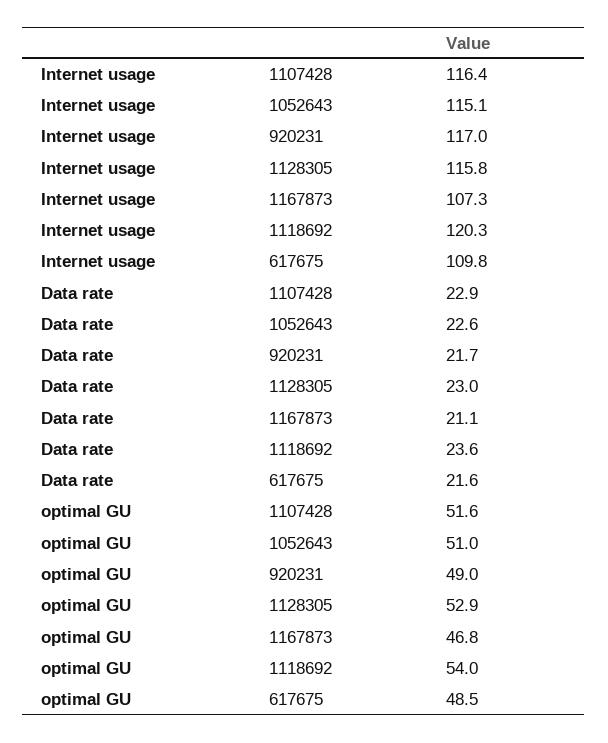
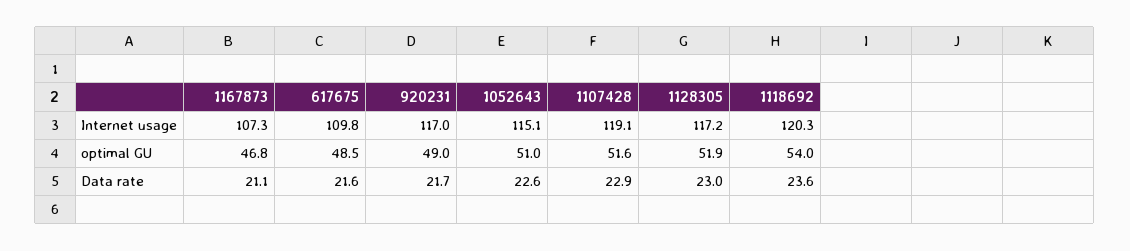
Internet usage, 1107428: 116.4 -> 119.1
Internet usage, 1128305: 115.8 -> 117.2
optimal GU, 1128305: 52.9 -> 51.9

